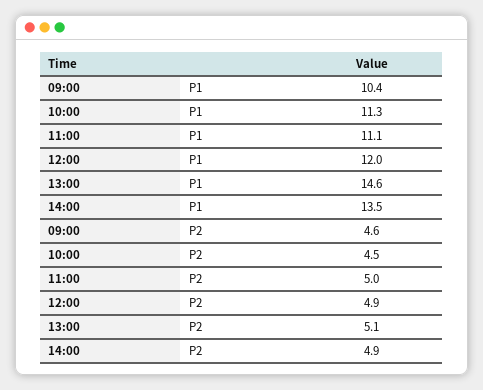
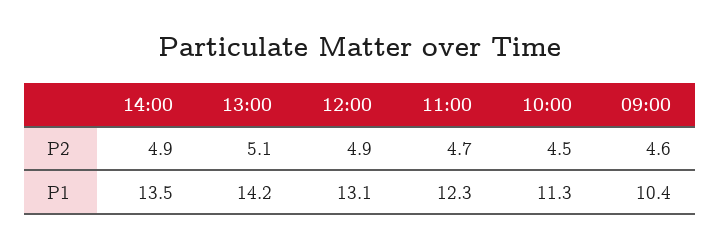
11:00, P1: 11.1 -> 12.3
12:00, P1: 12 -> 13.1
13:00, P1: 14.6 -> 14.2
11:00, P2: 5 -> 4.7

